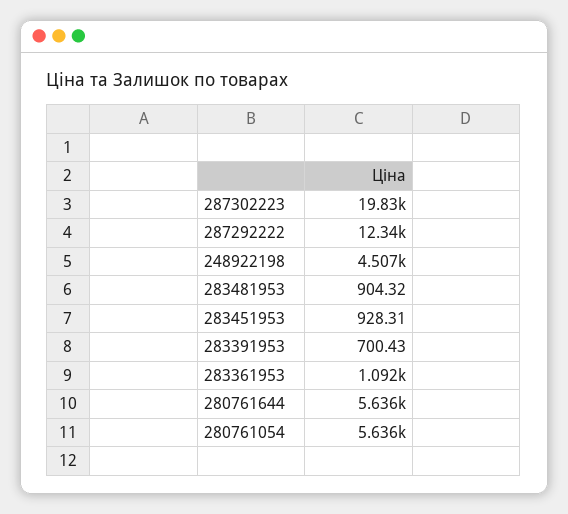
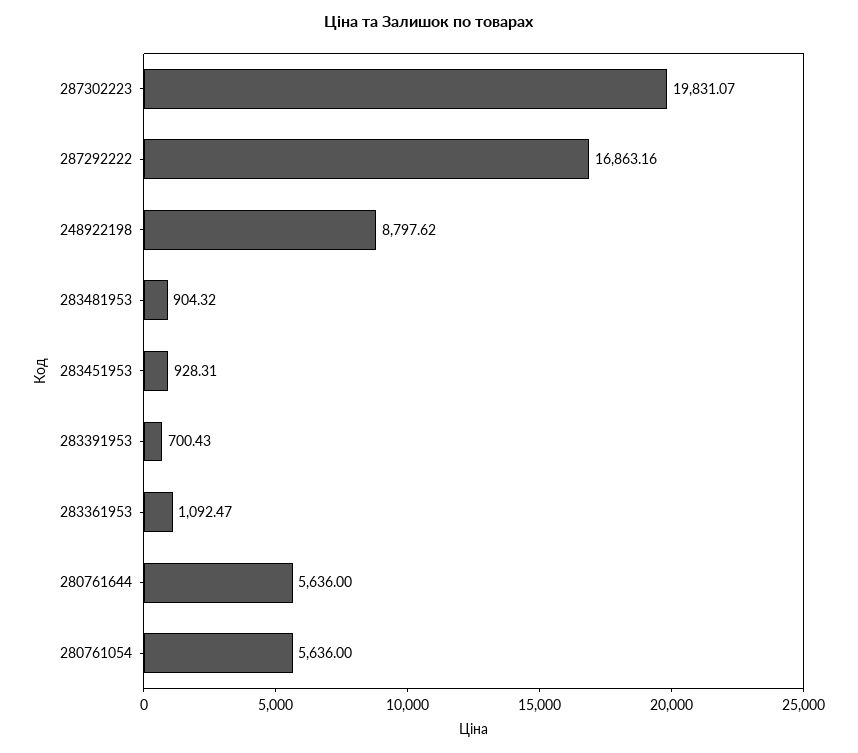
287292222: 12340 -> 16863.16
248922198: 4507 -> 8797.62

